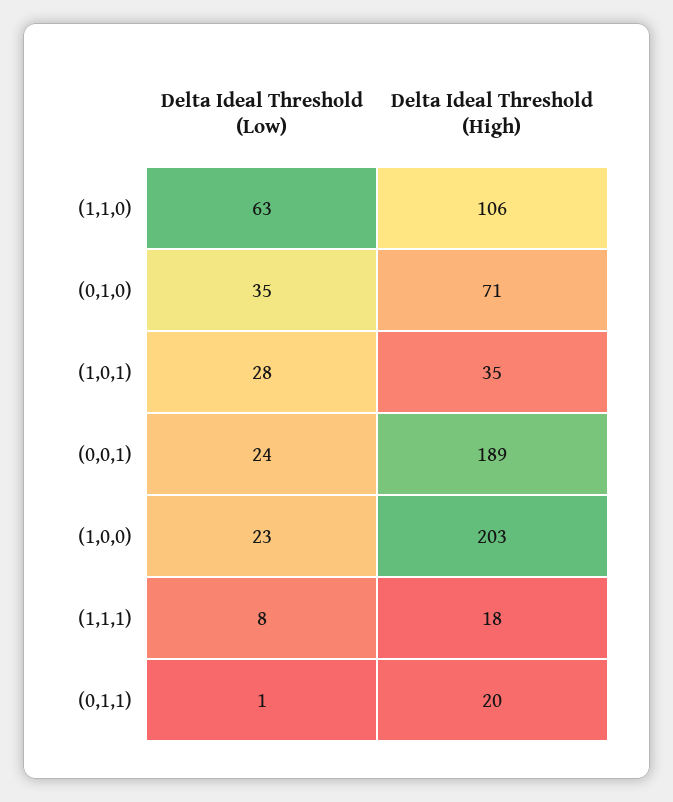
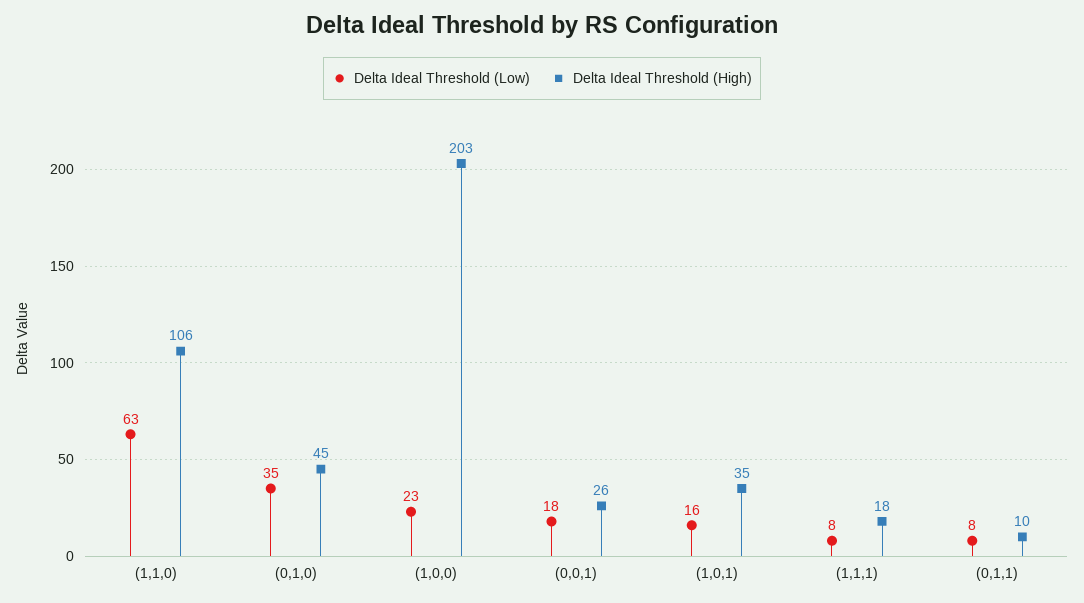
Delta Ideal Threshold (High), (0,1,0): 71 -> 45
Delta Ideal Threshold (Low), (1,0,1): 28 -> 16
Delta Ideal Threshold (Low), (0,0,1): 24 -> 18
Delta Ideal Threshold (High), (0,0,1): 189 -> 26
Delta Ideal Threshold (Low), (0,1,1): 1 -> 8
Delta Ideal Threshold (High), (0,1,1): 20 -> 10

